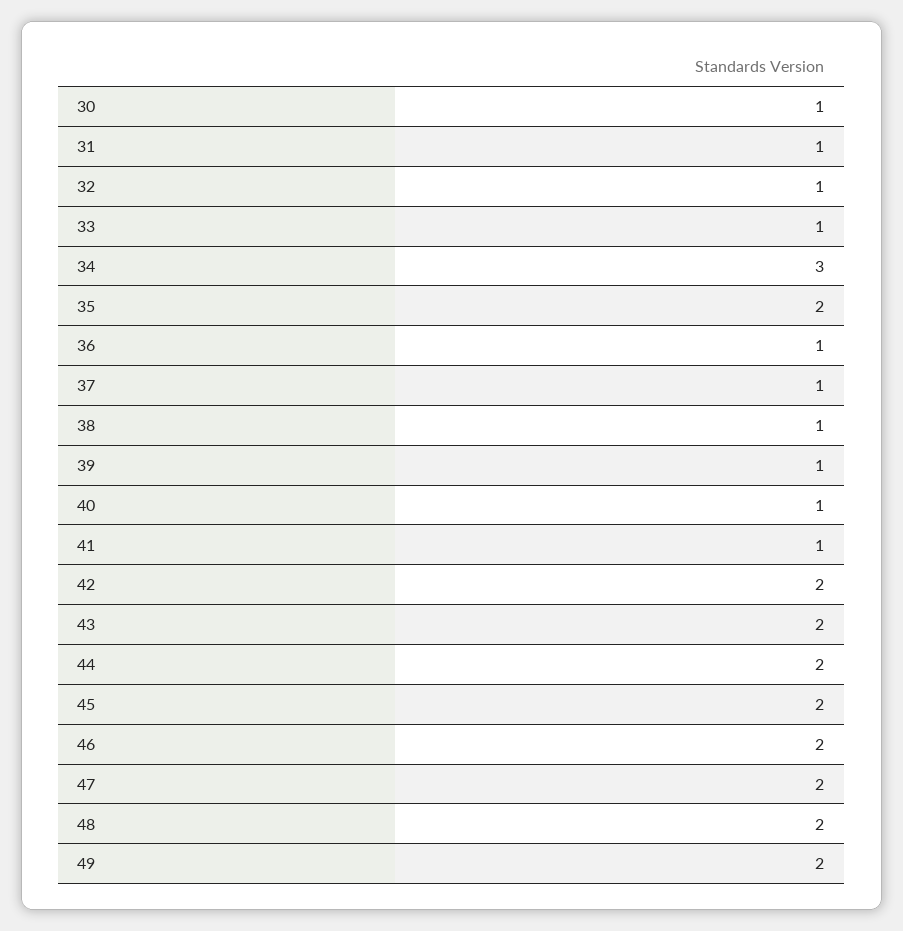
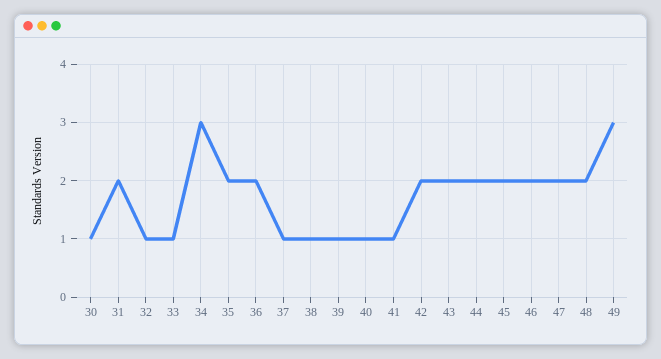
31: 1 -> 2
36: 1 -> 2
49: 2 -> 3

